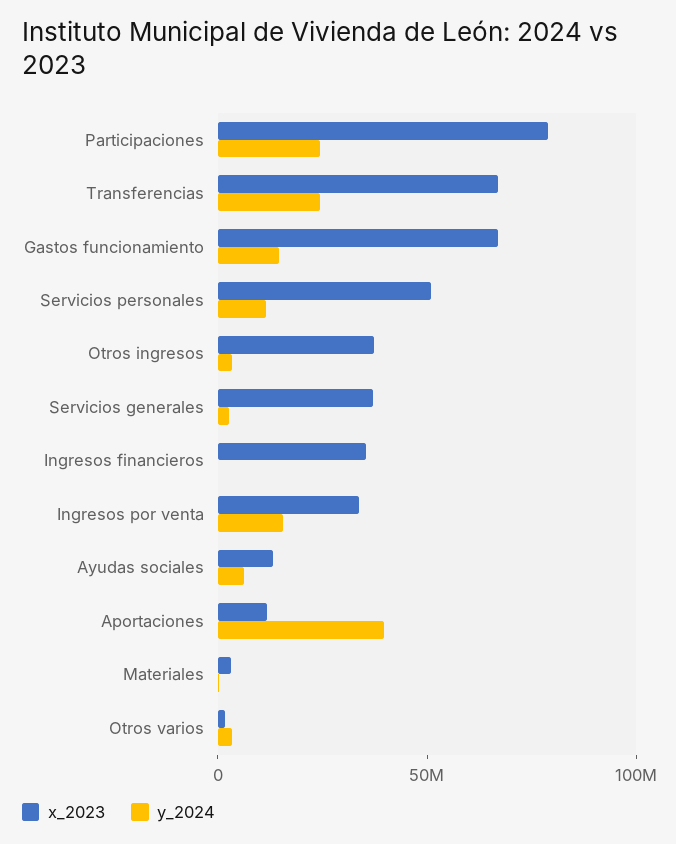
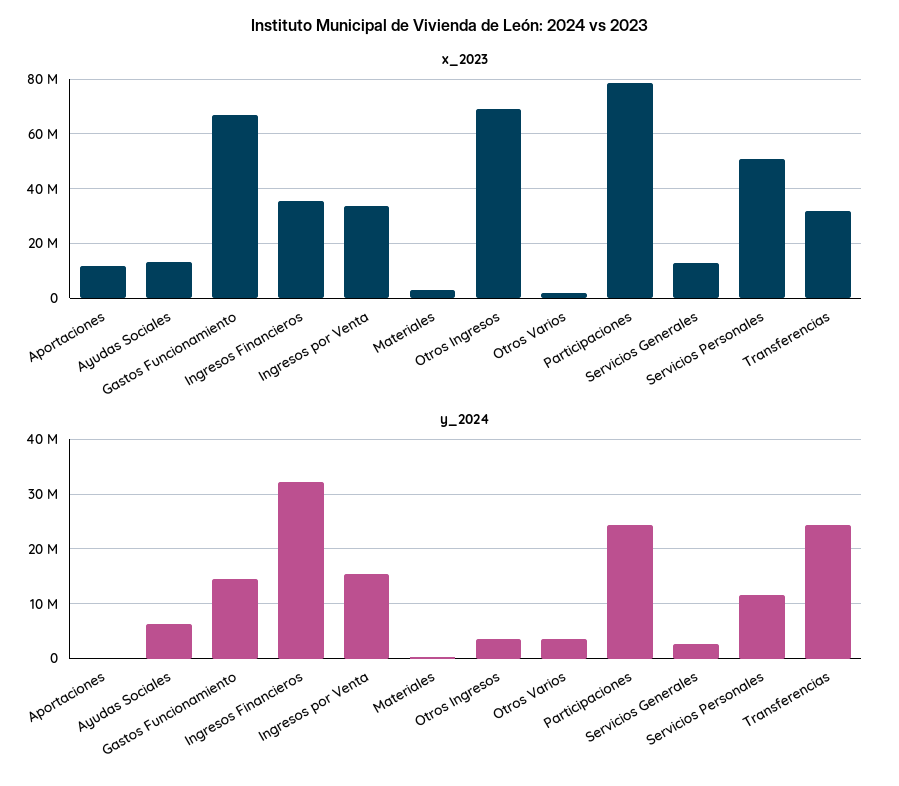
x_2023, Transferencias: 70000000 -> 32500000
x_2023, Otros ingresos: 40000000 -> 70000000
x_2023, Servicios generales: 40000000 -> 12500000
y_2024, Ingresos financieros: 0 -> 32000000
y_2024, Aportaciones: 40000000 -> 0

